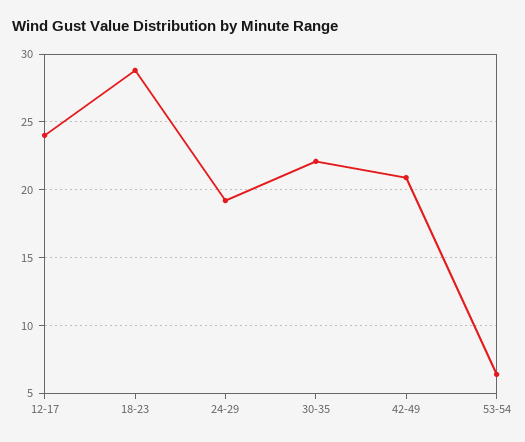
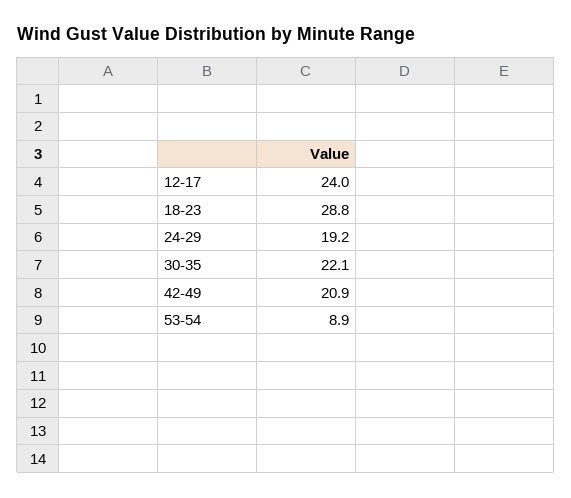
53-54: 6.5 -> 8.9

